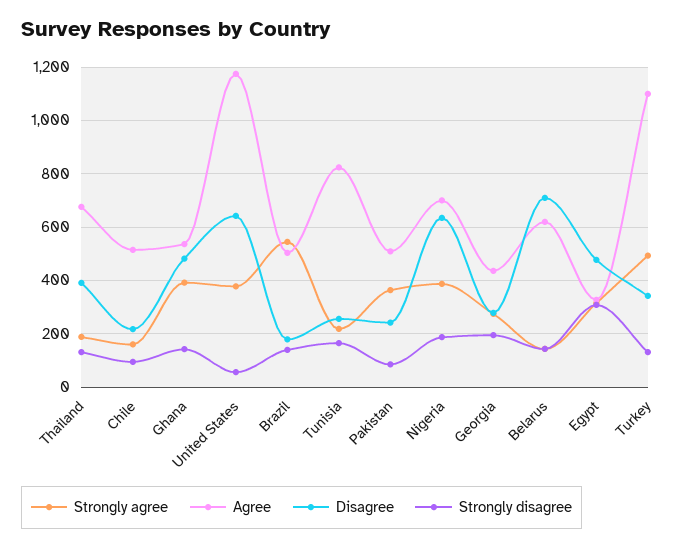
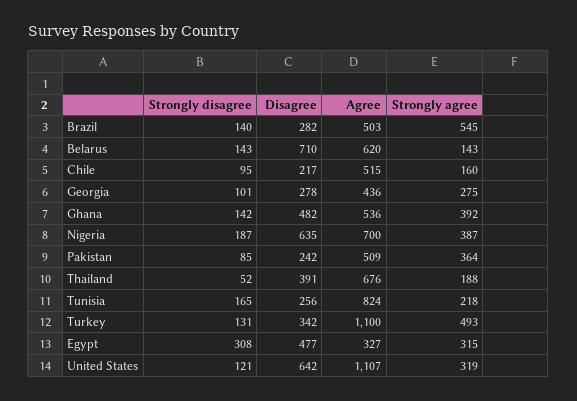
Strongly disagree, Thailand: 125 -> 52
Strongly agree, United States: 375 -> 319
Agree, United States: 1175 -> 1107
Strongly disagree, United States: 50 -> 121
Disagree, Brazil: 175 -> 282
Strongly disagree, Georgia: 200 -> 101

